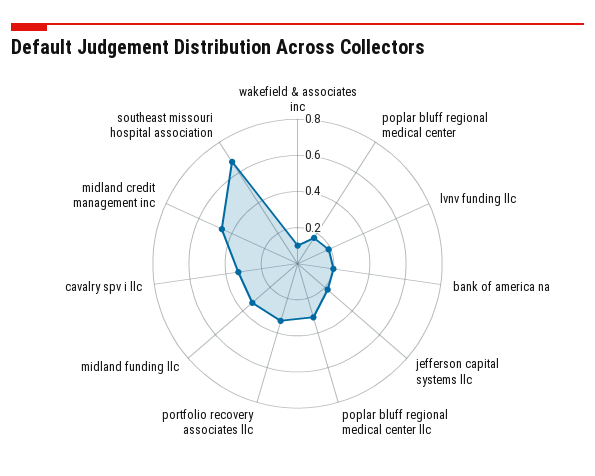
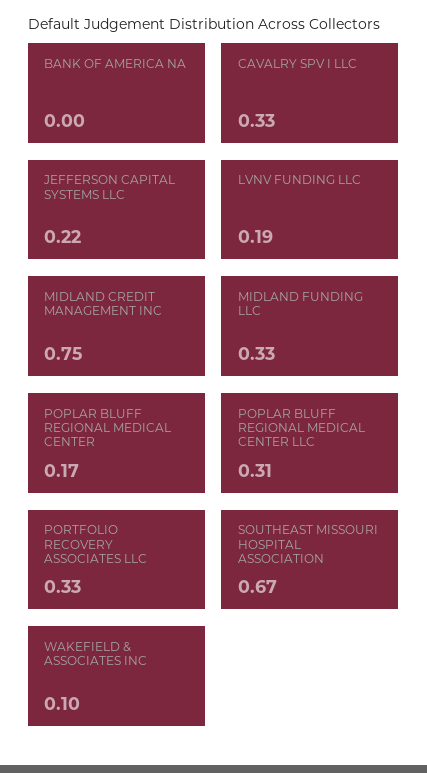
bank of america na: 0.2 -> 0
midland credit management inc: 0.45 -> 0.75

